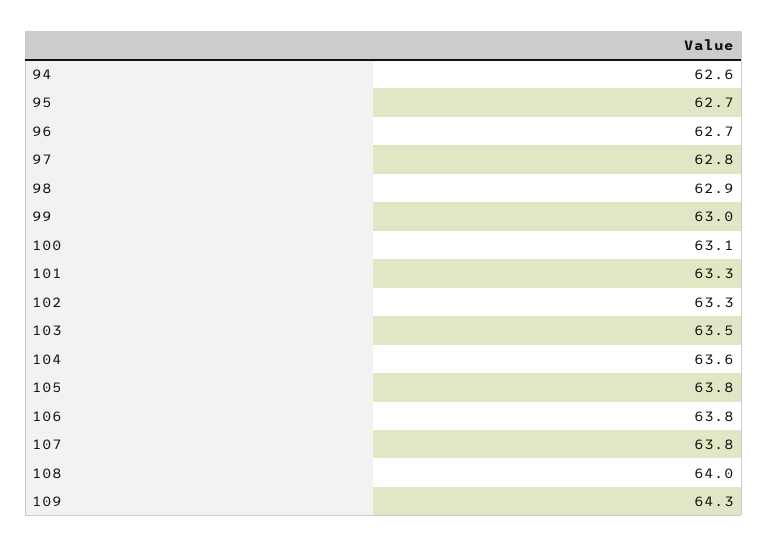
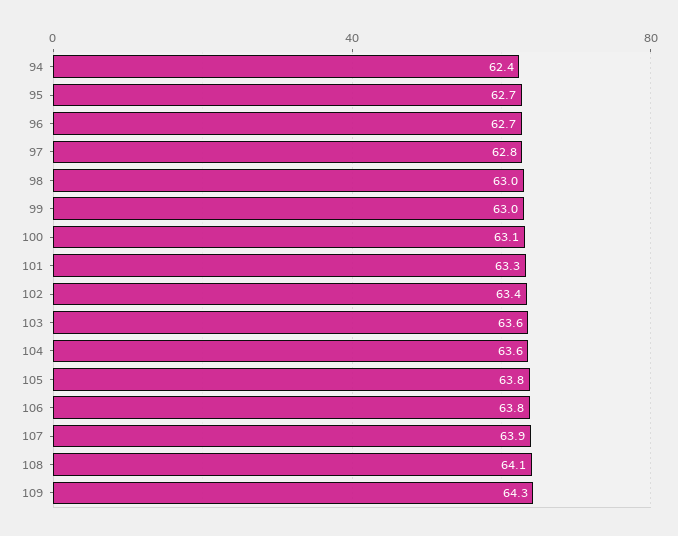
94: 62.6 -> 62.4
98: 62.9 -> 63
102: 63.3 -> 63.4
103: 63.5 -> 63.6
107: 63.8 -> 63.9
108: 64 -> 64.1

